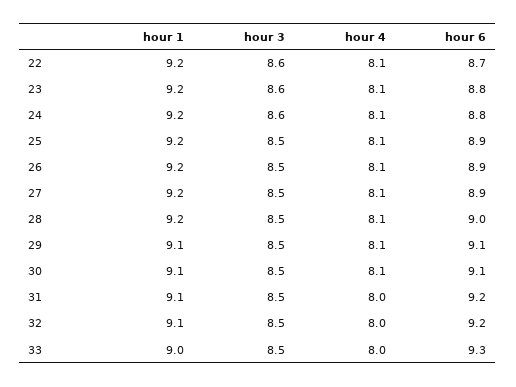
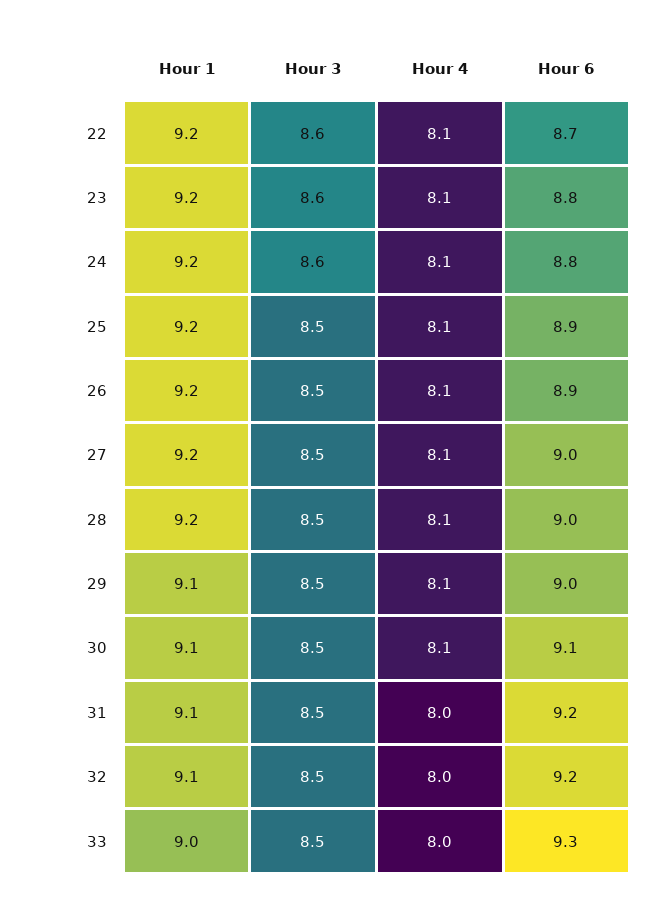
hour 6, 27: 8.9 -> 9
hour 6, 29: 9.1 -> 9

